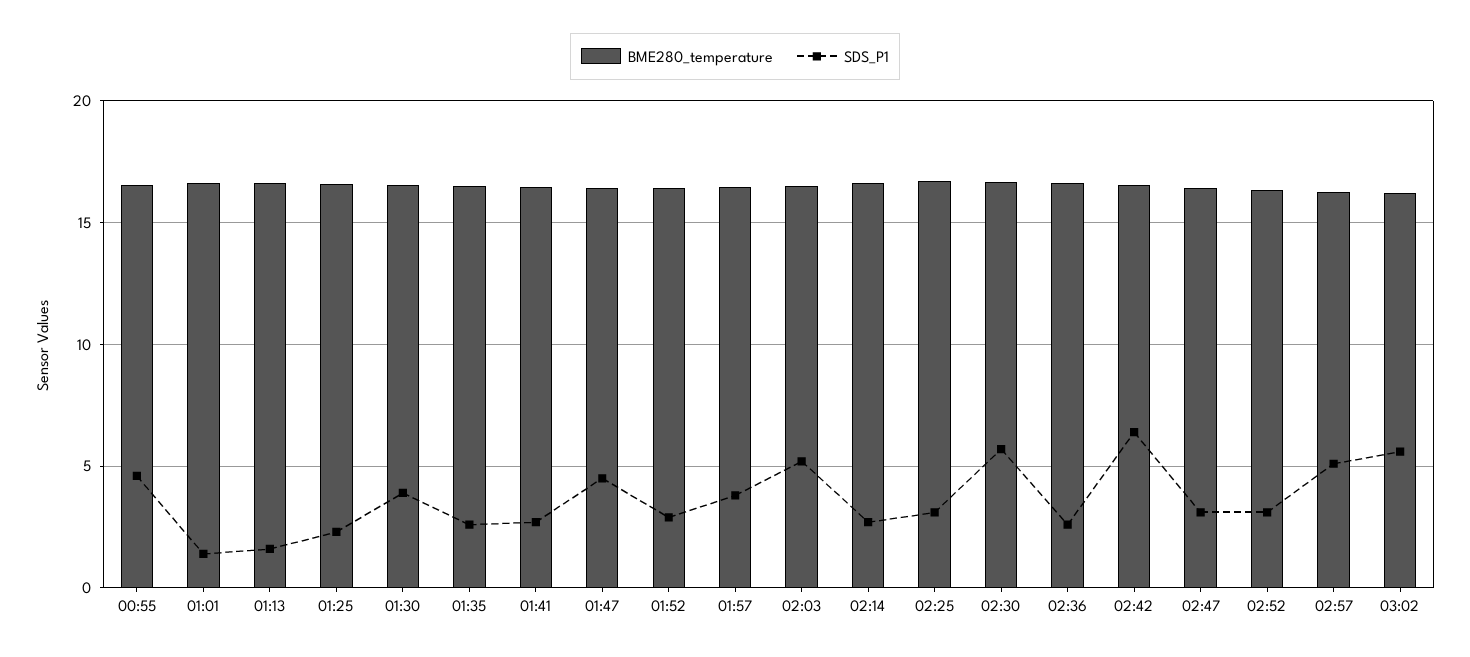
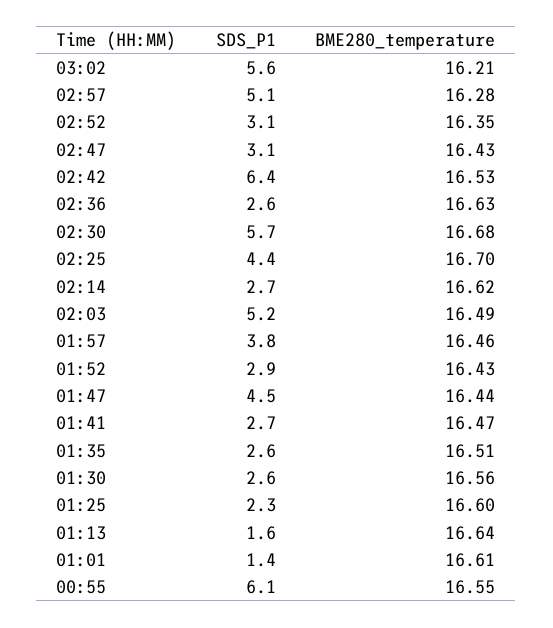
SDS_P1, 00:55: 4.5 -> 6.1
SDS_P1, 01:30: 4 -> 2.6
SDS_P1, 02:25: 3 -> 4.4

